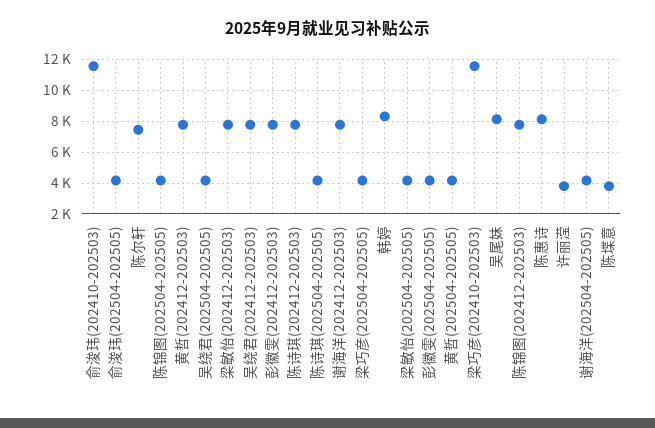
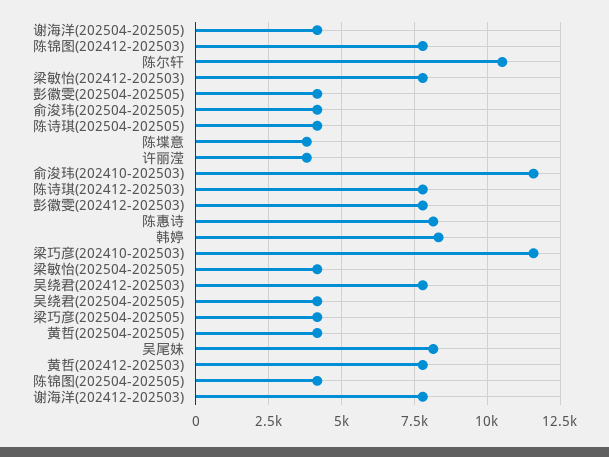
陈尔轩: 7500 -> 10500

